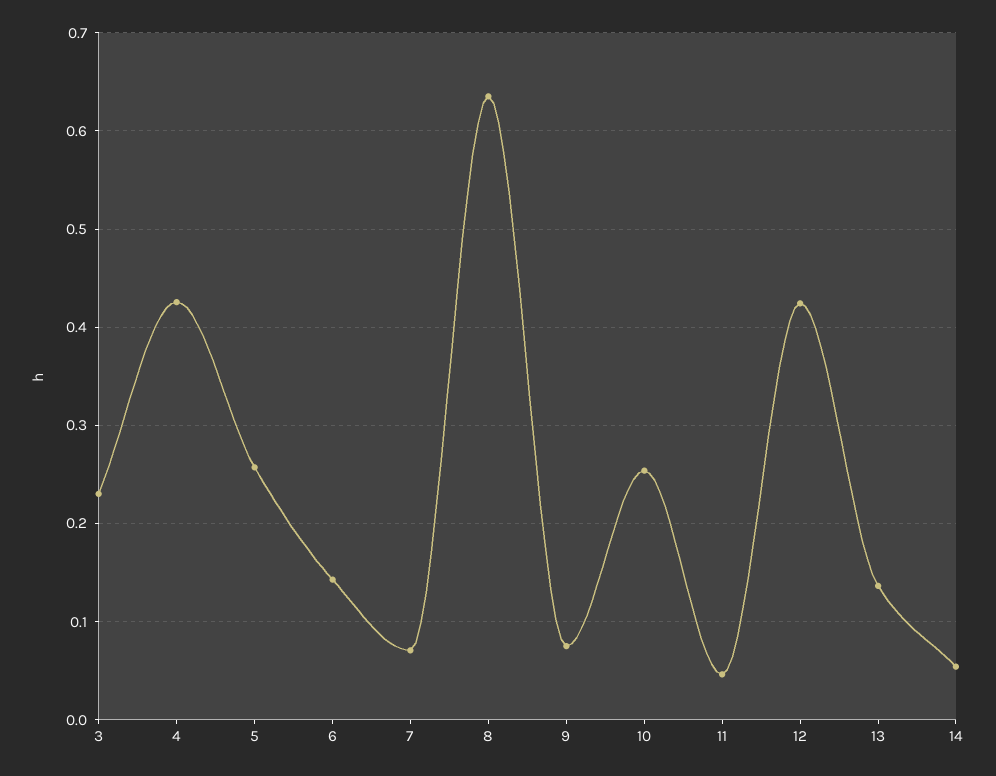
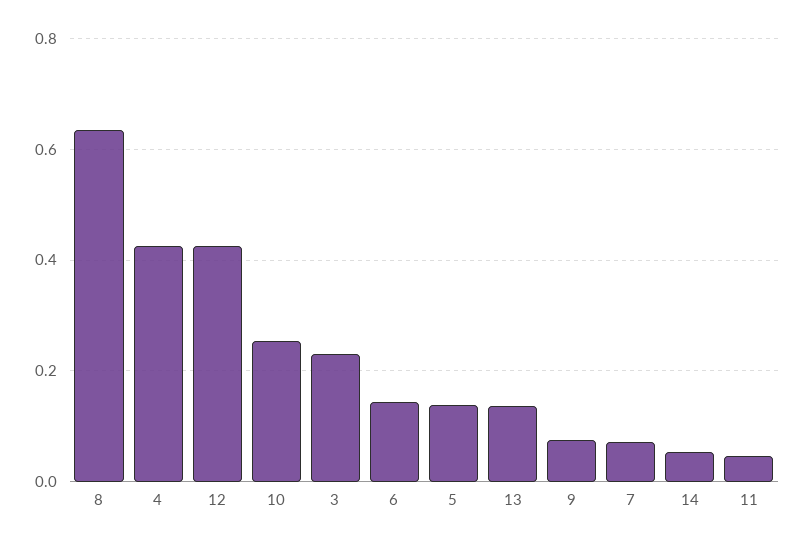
5: 0.26 -> 0.14

